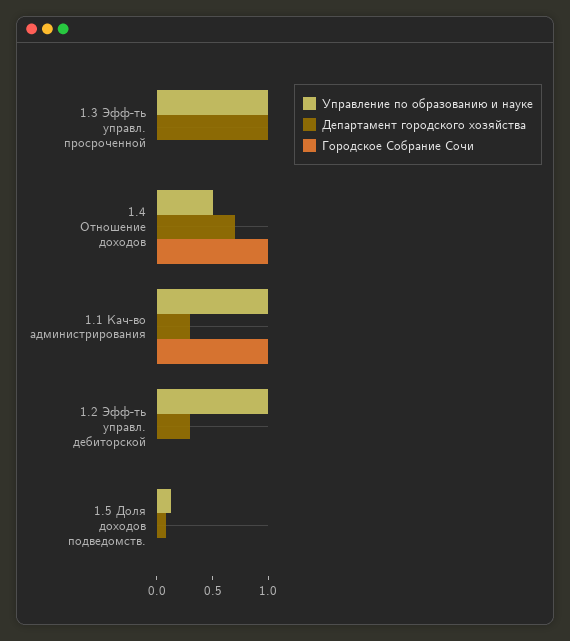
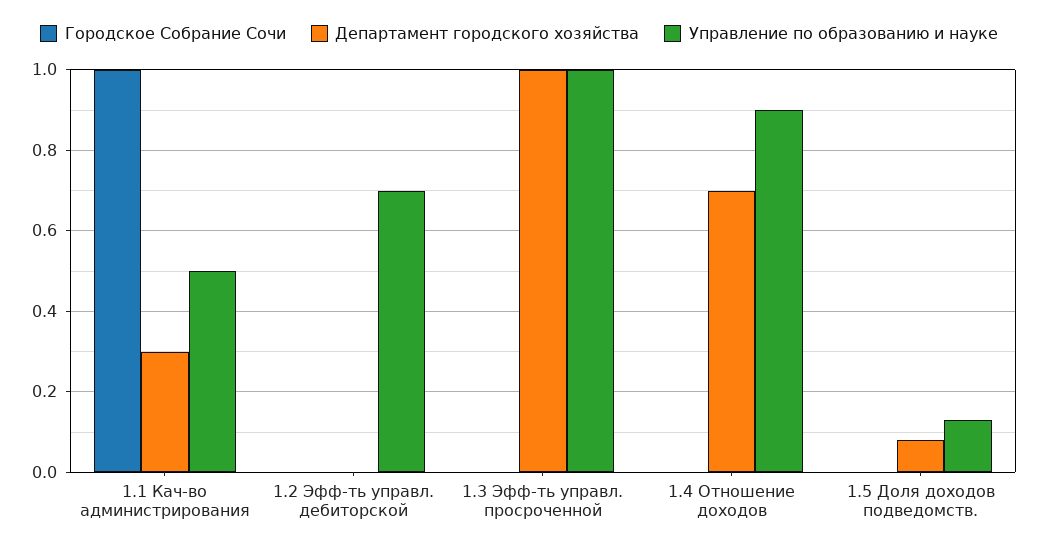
Управление по образованию и науке, 1.4 Отношение доходов: 0.5 -> 0.9
Городское Собрание Сочи, 1.4 Отношение доходов: 1 -> 0
Управление по образованию и науке, 1.1 Кач-во администрирования: 1 -> 0.5
Управление по образованию и науке, 1.2 Эфф-ть управл. дебиторской: 1 -> 0.7
Департамент городского хозяйства, 1.2 Эфф-ть управл. дебиторской: 0.3 -> 0

